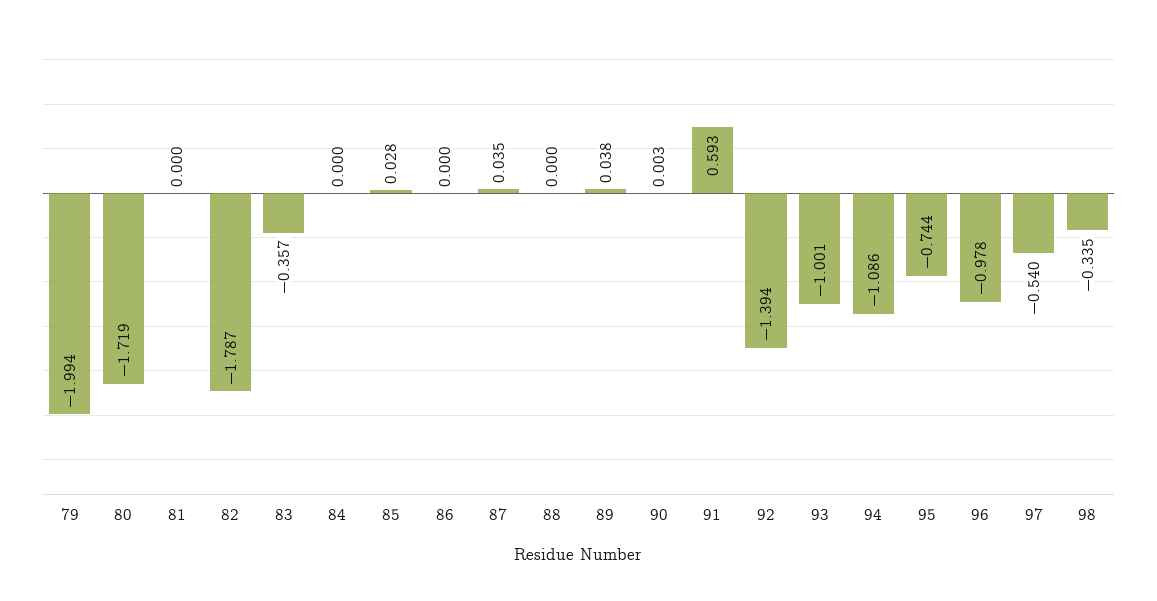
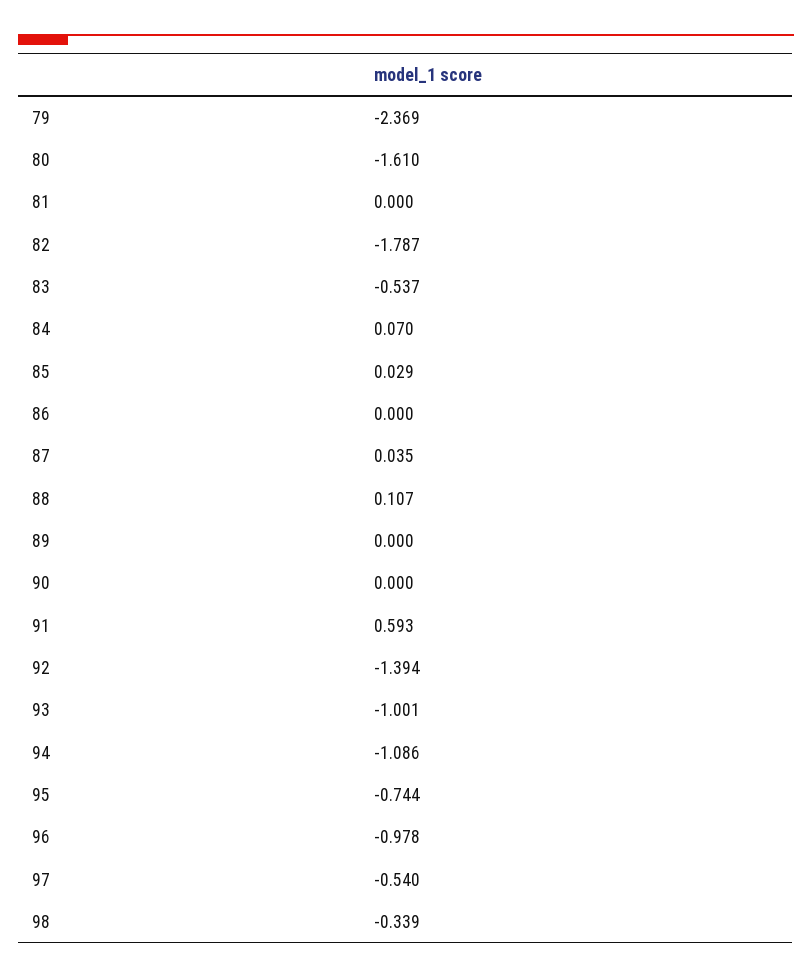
79: -1.994 -> -2.369
80: -1.719 -> -1.61
83: -0.357 -> -0.537
84: 0 -> 0.07
85: 0.028 -> 0.029
88: 0 -> 0.107
89: 0.038 -> 0
90: 0.003 -> 0
98: -0.335 -> -0.339

